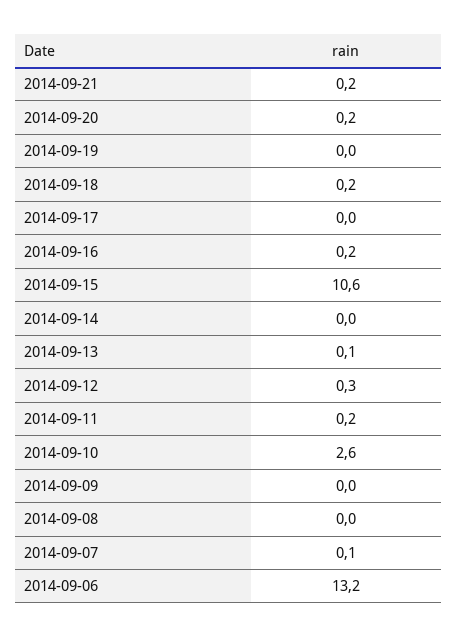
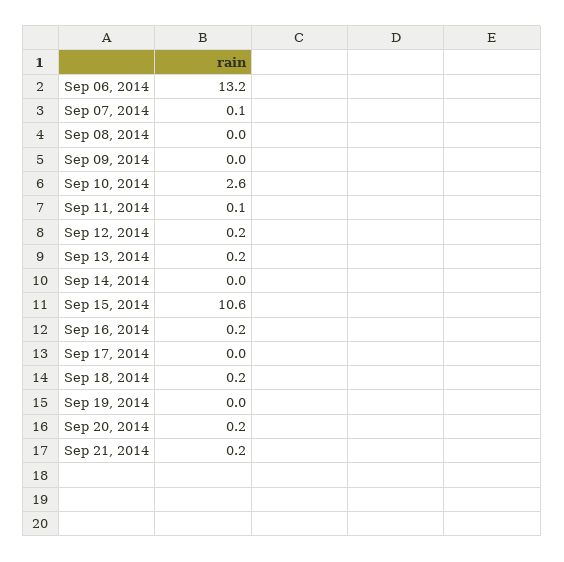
2014-09-13: 0.1 -> 0.2
2014-09-12: 0.3 -> 0.2
2014-09-11: 0.2 -> 0.1

